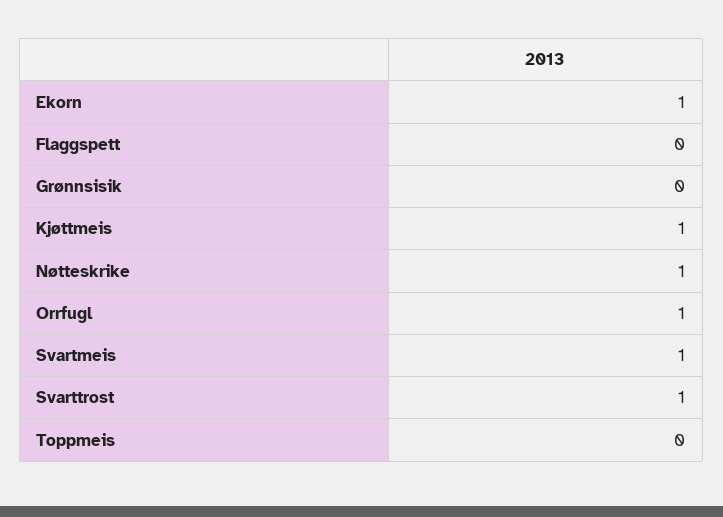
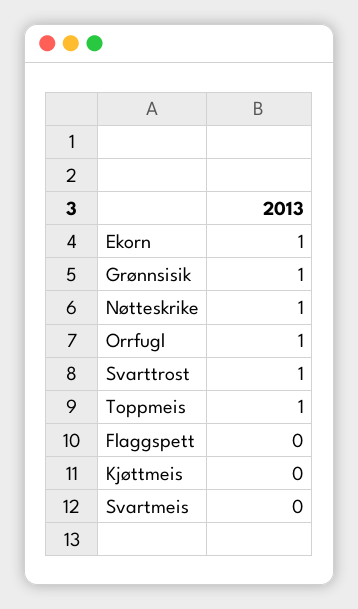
Grønnsisik: 0 -> 1
Kjøttmeis: 1 -> 0
Svartmeis: 1 -> 0
Toppmeis: 0 -> 1

